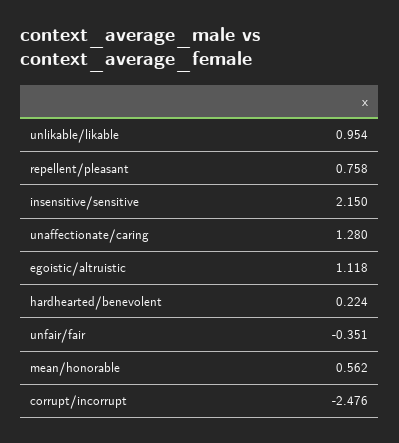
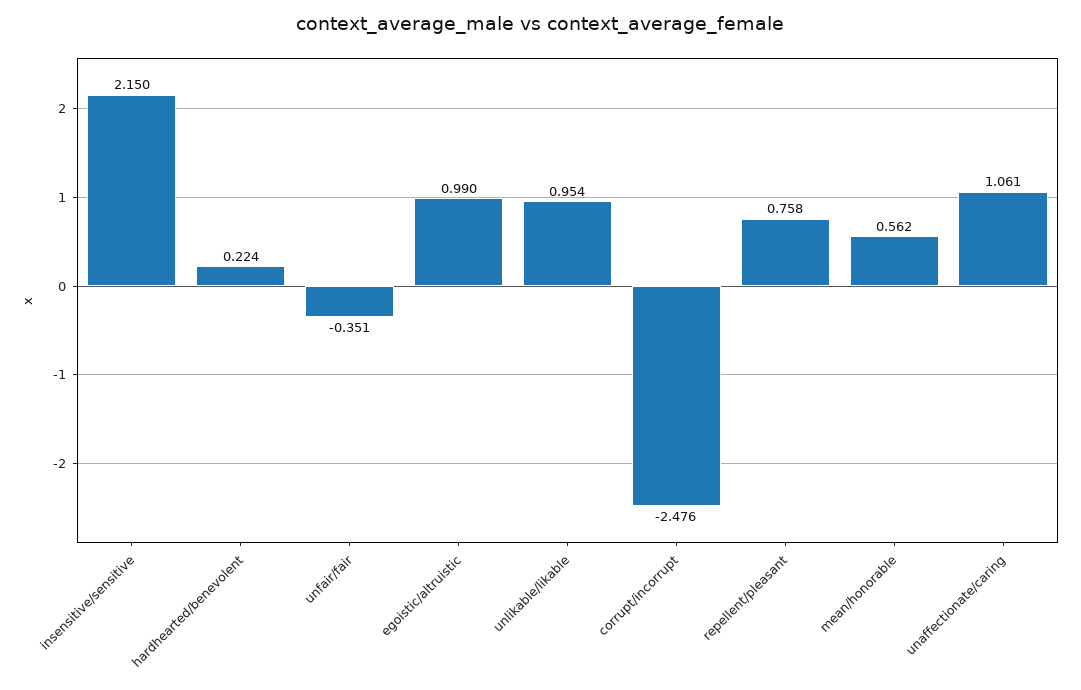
unaffectionate/caring: 1.28 -> 1.061
egoistic/altruistic: 1.118 -> 0.99

